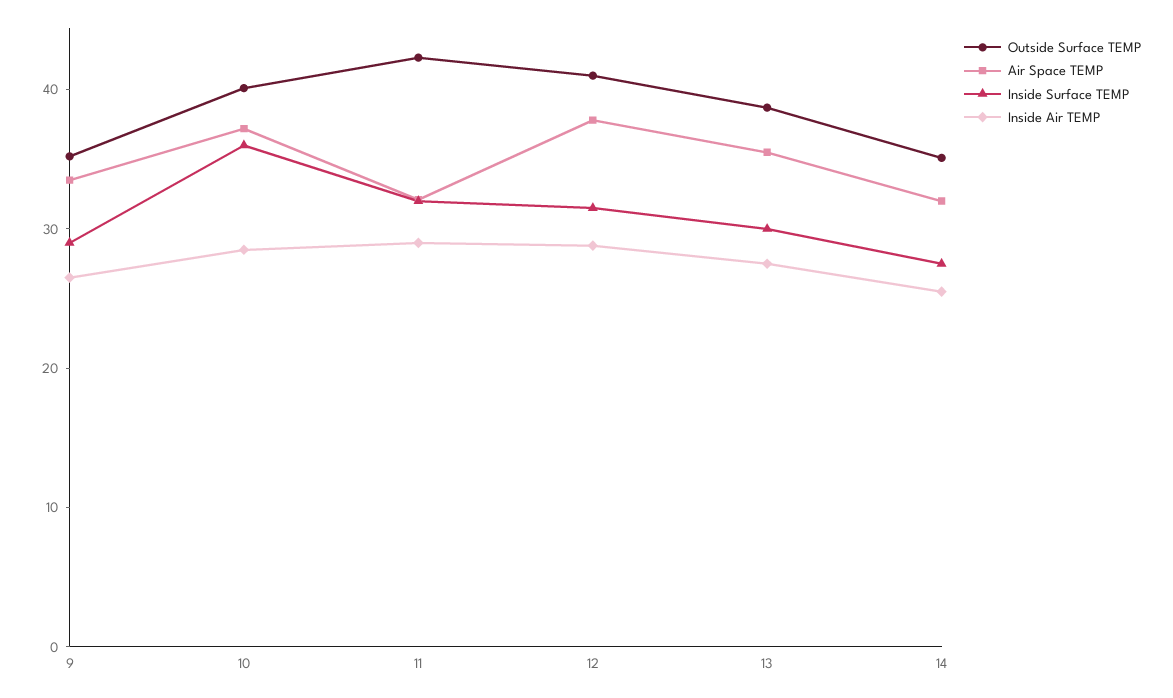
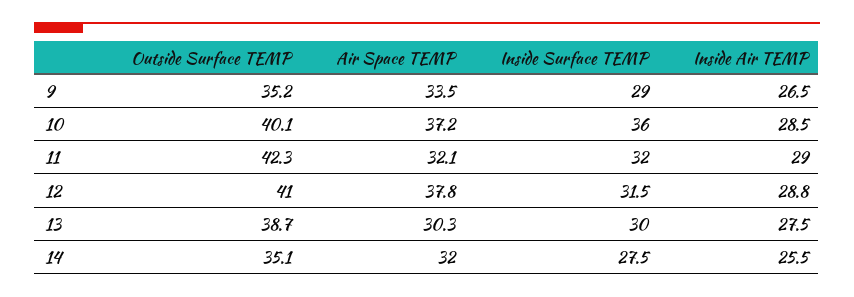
Air Space TEMP, 13: 36 -> 30.3

